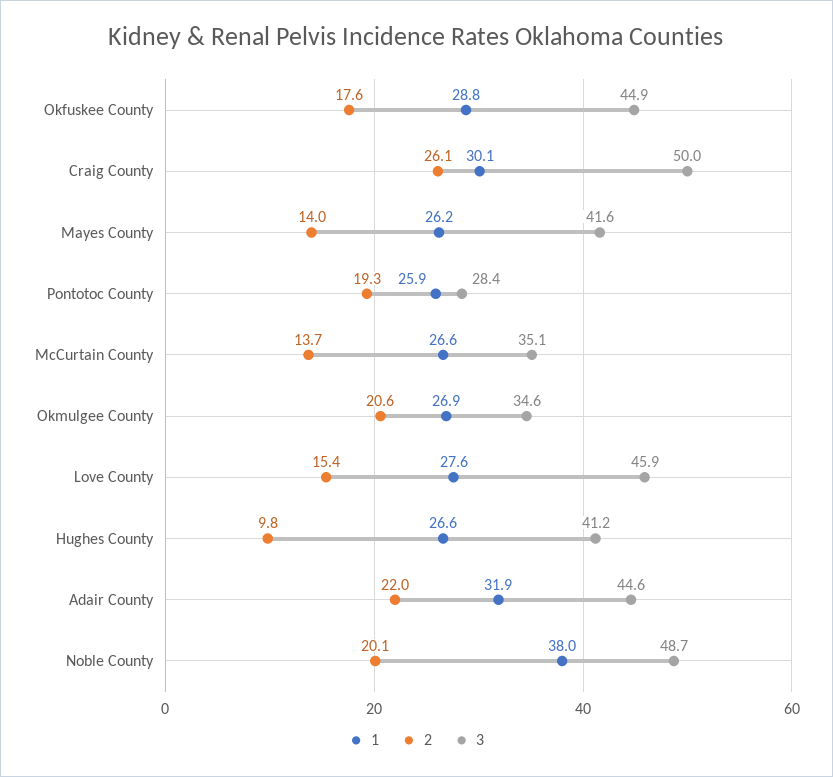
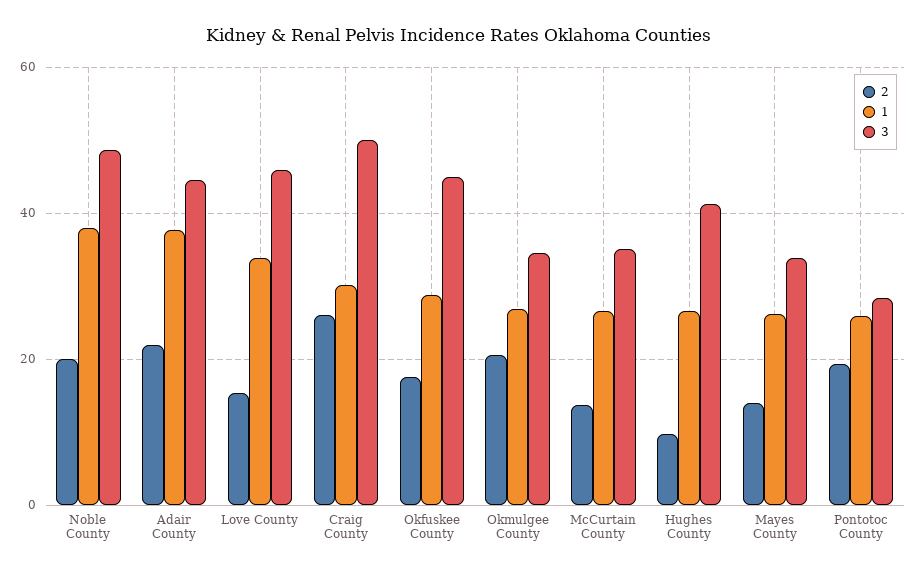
3, Mayes County: 41.6 -> 34
1, Love County: 27.6 -> 34
1, Adair County: 31.9 -> 38

